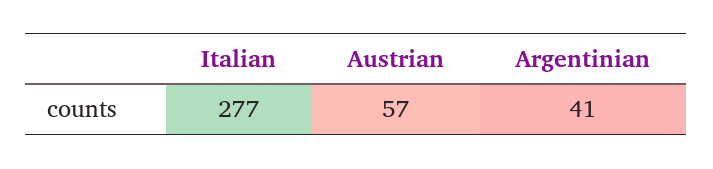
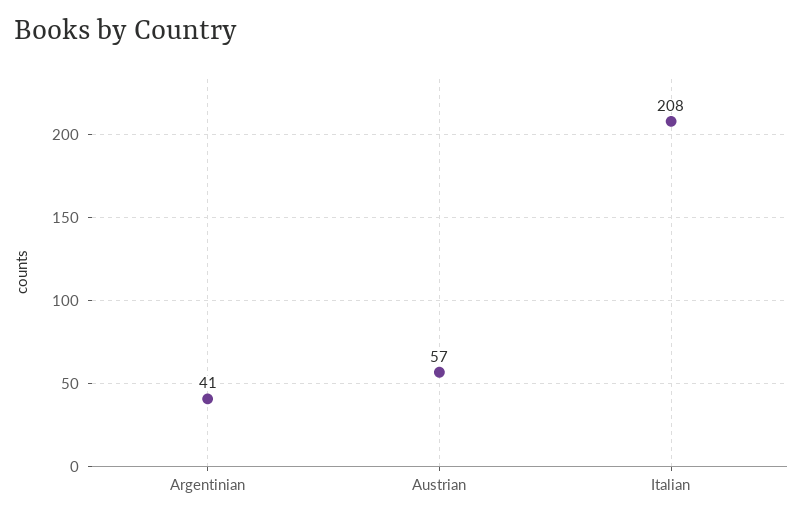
Italian: 277 -> 208

